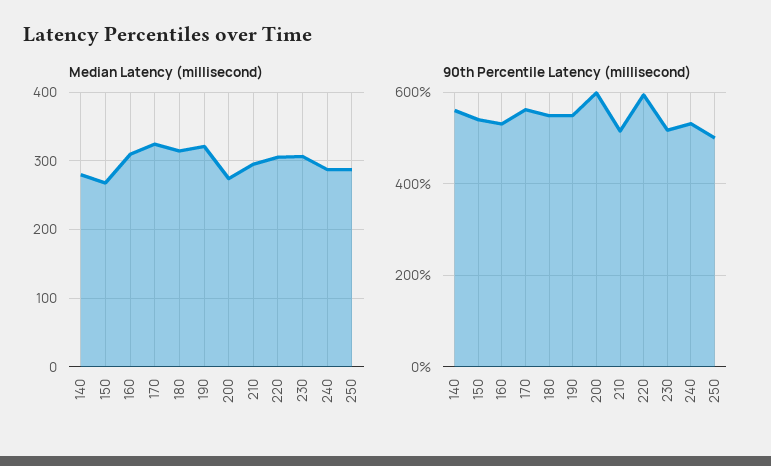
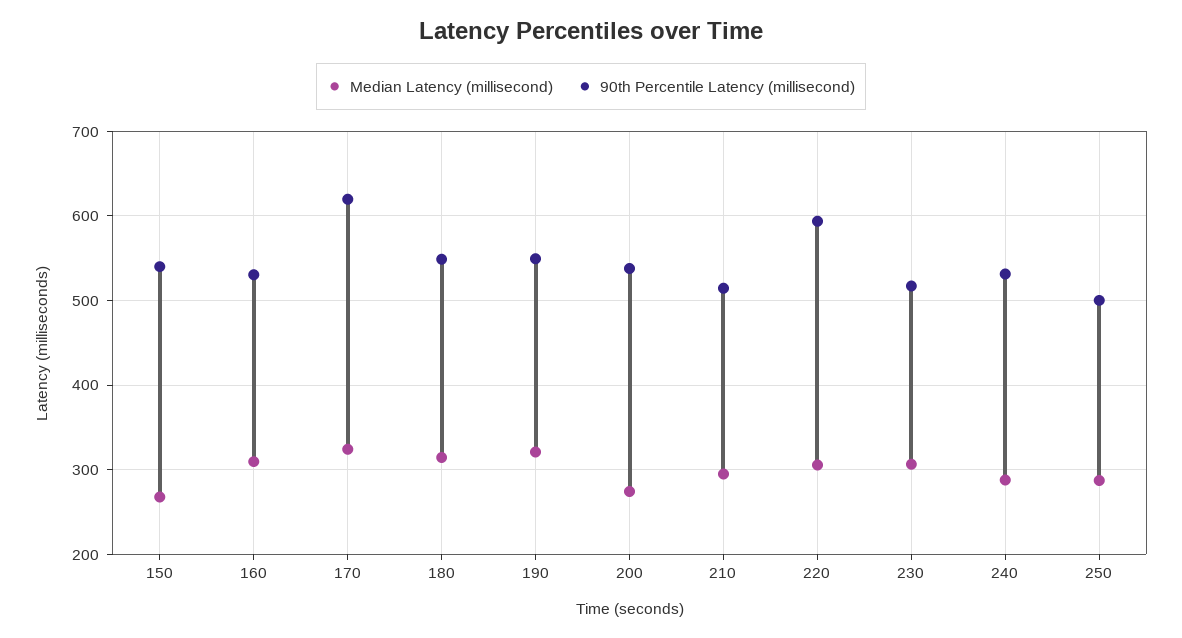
Median Latency (millisecond), 140: 280 -> none
90th Percentile Latency (millisecond), 140: 560 -> none
90th Percentile Latency (millisecond), 170: 560 -> 620
90th Percentile Latency (millisecond), 200: 600 -> 540

